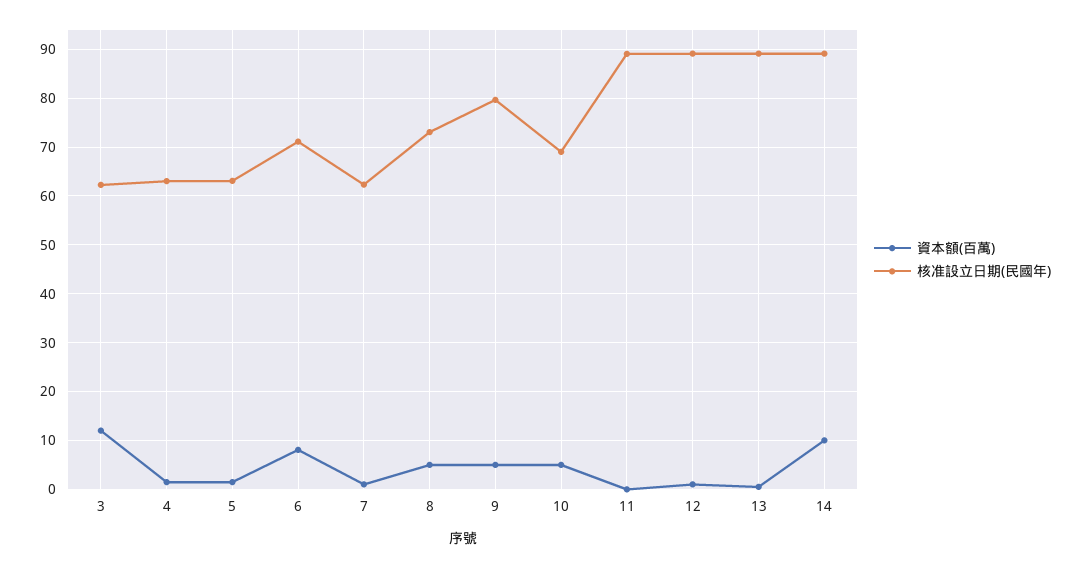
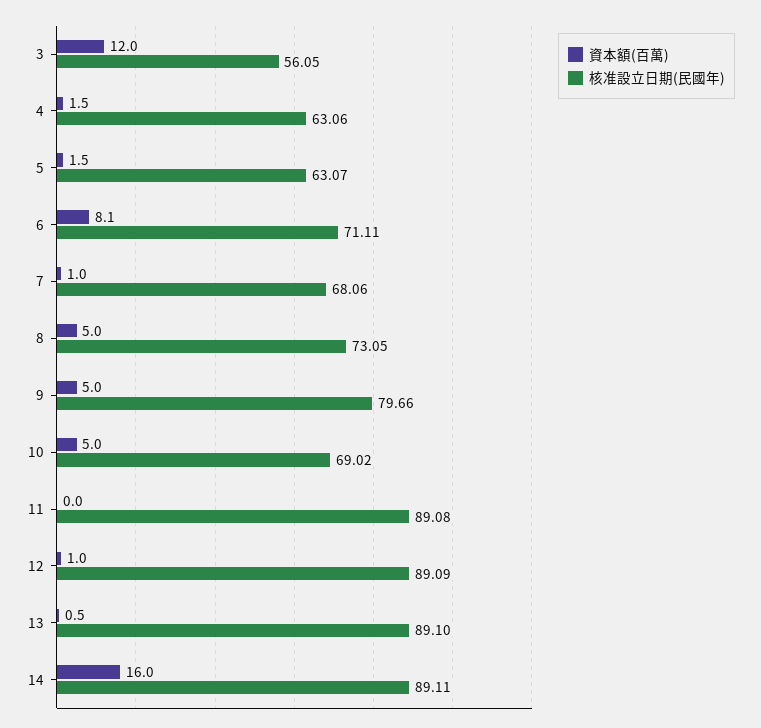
核准設立日期(民國年), 3: 62 -> 56.05
核准設立日期(民國年), 7: 62 -> 68.06
資本額(百萬), 14: 10 -> 16

